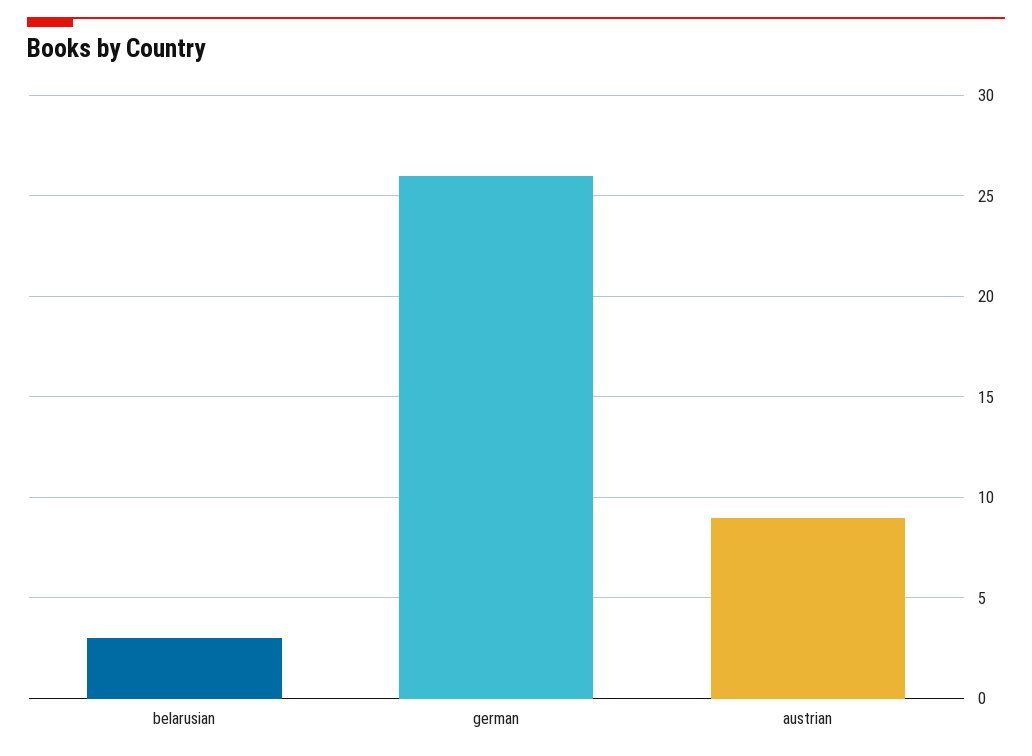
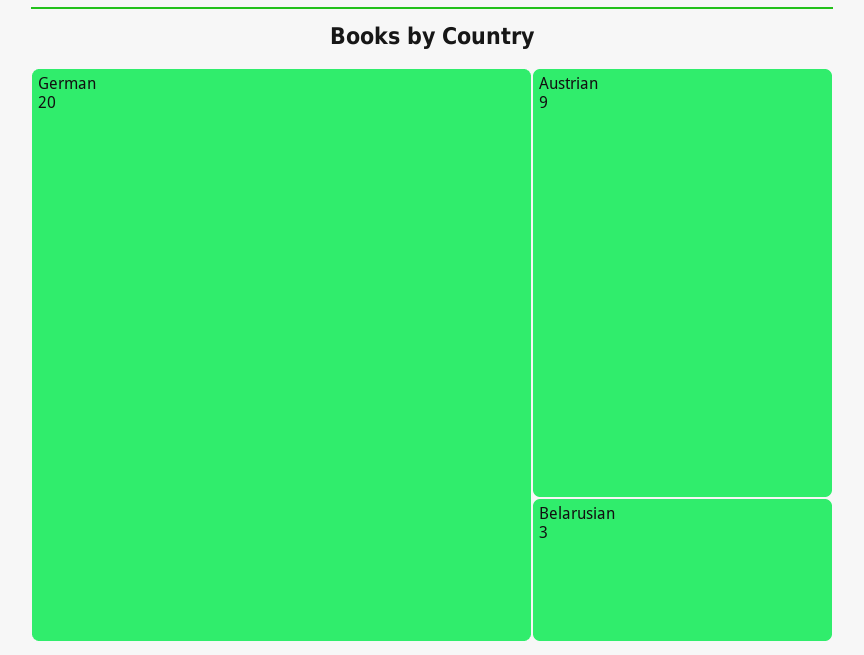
german: 26 -> 20

